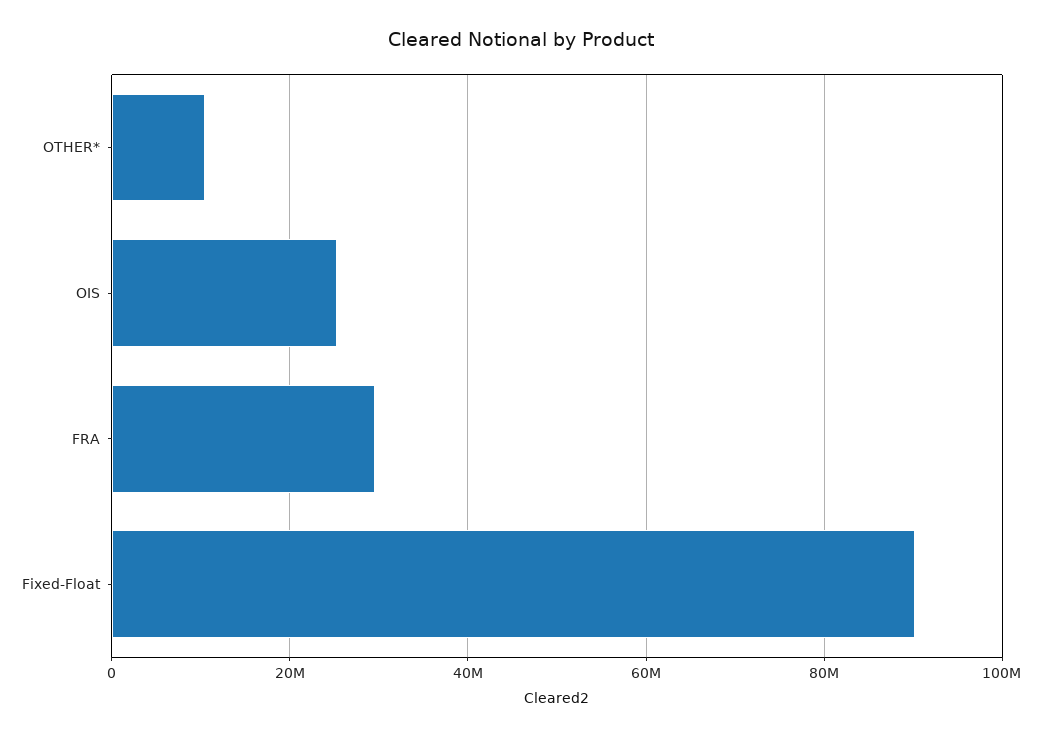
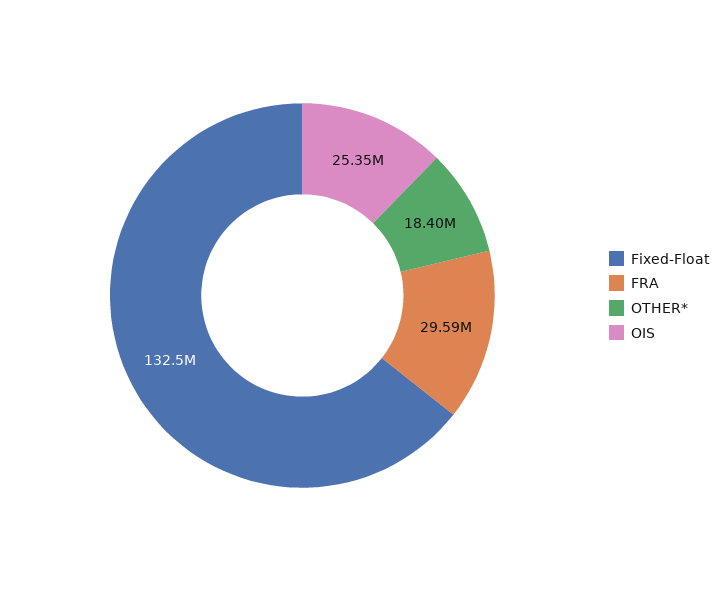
OTHER*: 10000000 -> 18400000
Fixed-Float: 90000000 -> 132500000

